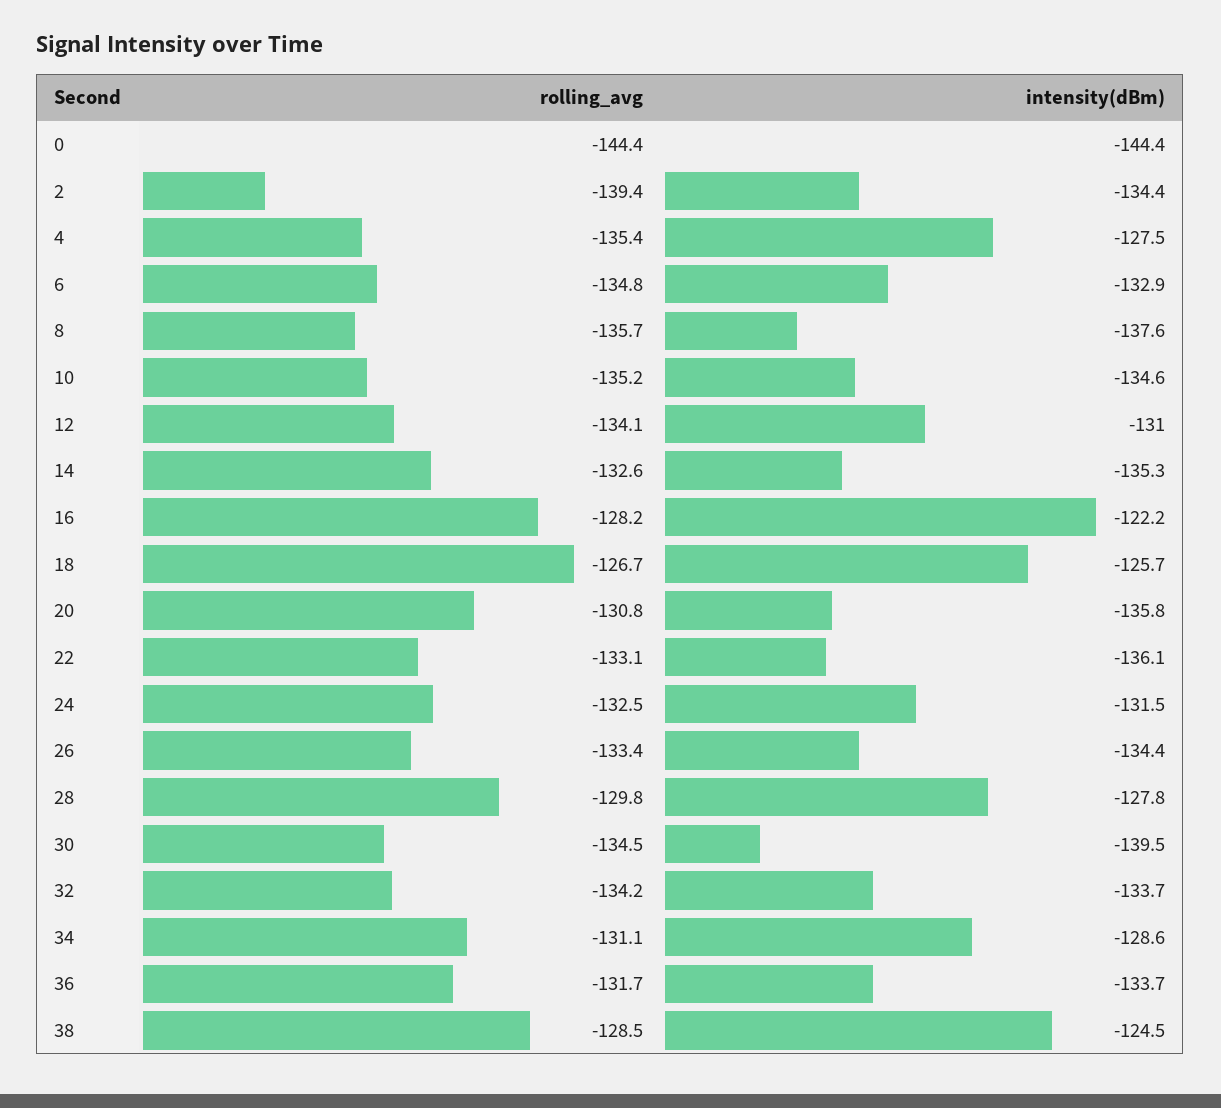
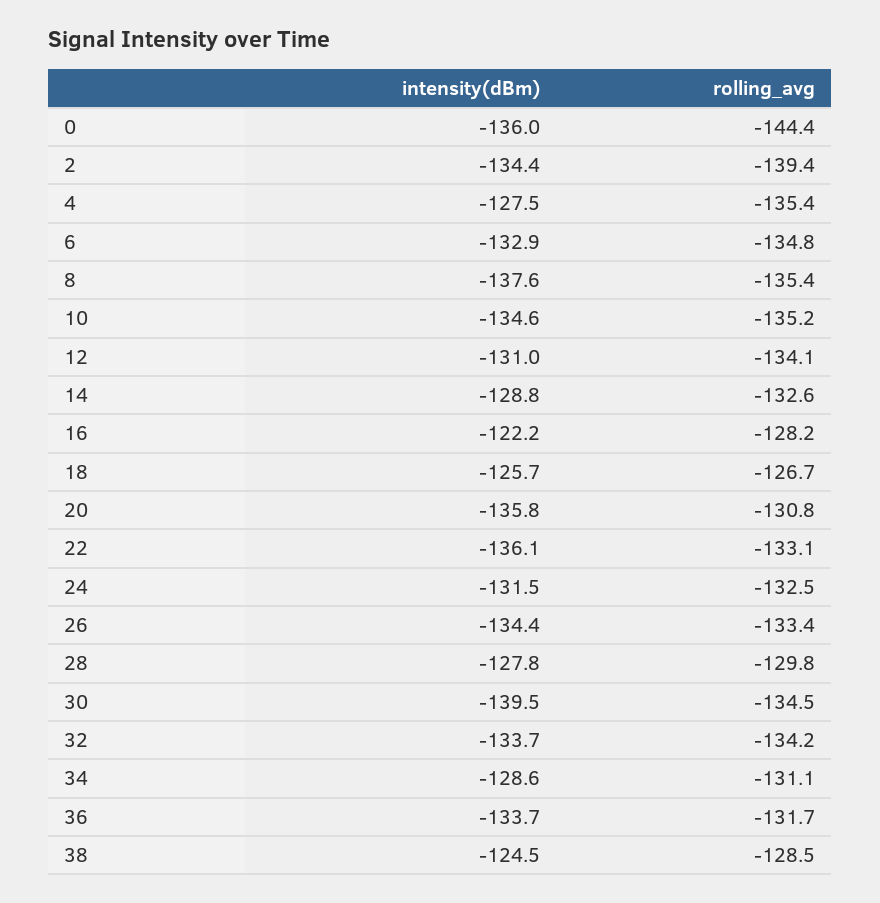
intensity(dBm), 0: -144.4 -> -136
rolling_avg, 8: -135.7 -> -135.4
intensity(dBm), 14: -135.3 -> -128.8

